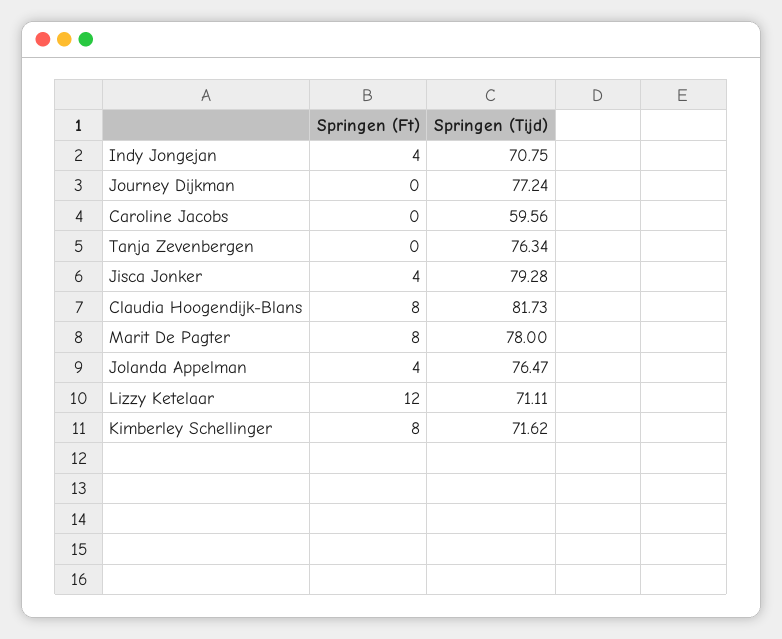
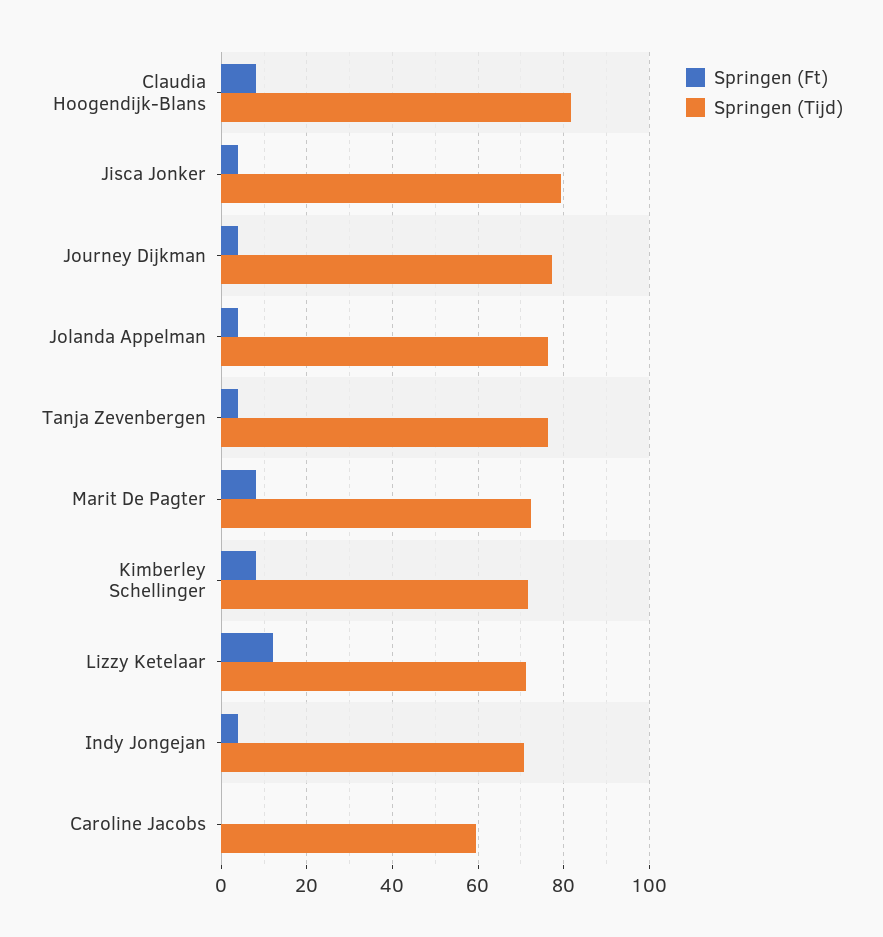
Springen (Ft), Journey Dijkman: 0 -> 4
Springen (Ft), Tanja Zevenbergen: 0 -> 4
Springen (Tijd), Marit De Pagter: 78 -> 72

